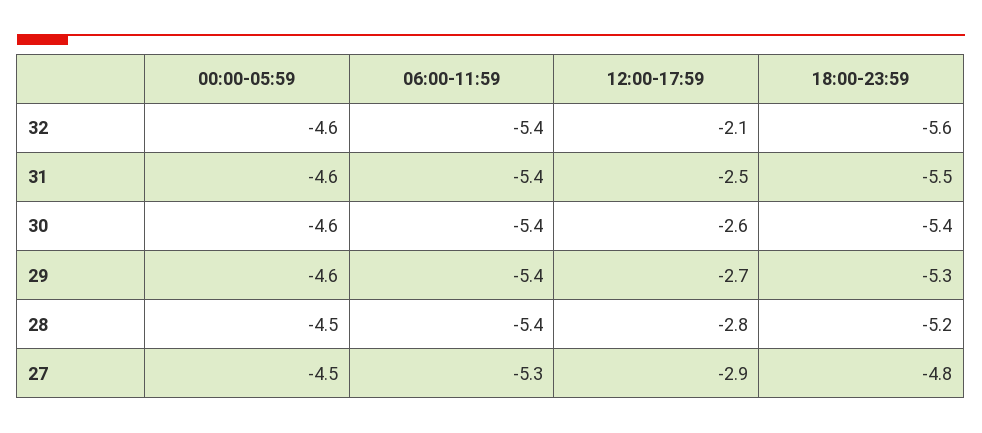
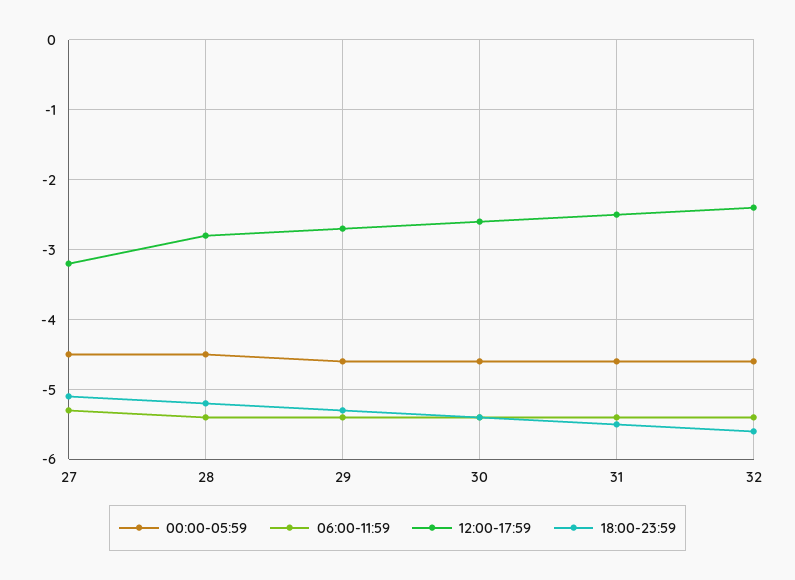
12:00-17:59, 32: -2.1 -> -2.4
12:00-17:59, 27: -2.9 -> -3.2
18:00-23:59, 27: -4.8 -> -5.1

